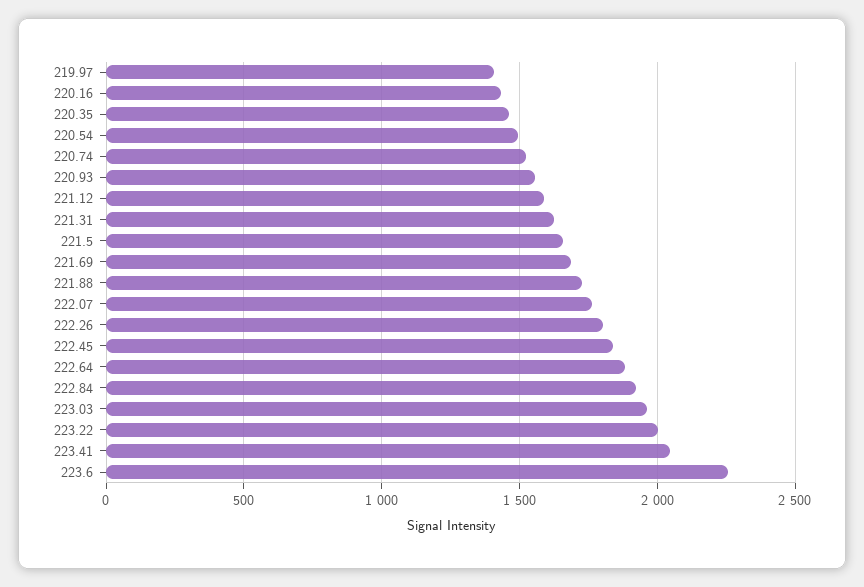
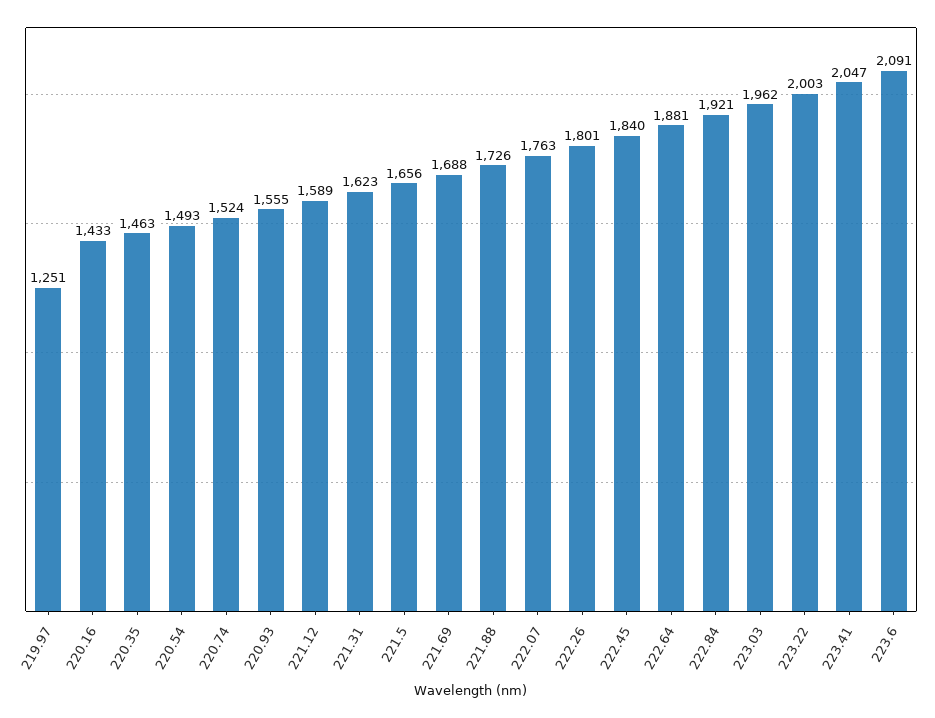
219.97: 1400 -> 1251
223.6: 2250 -> 2091

